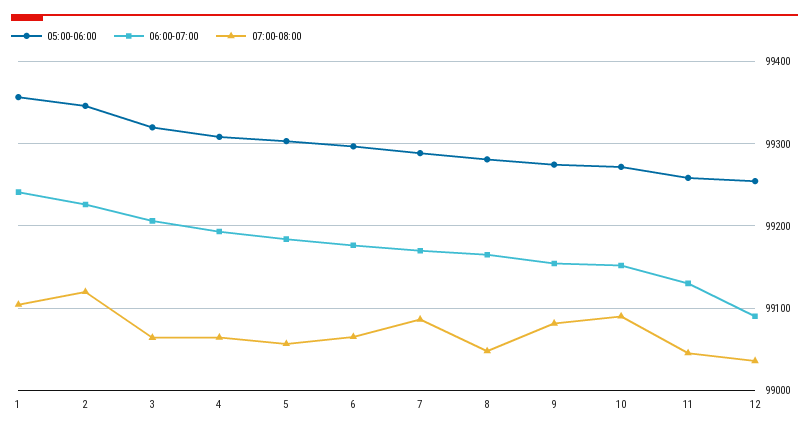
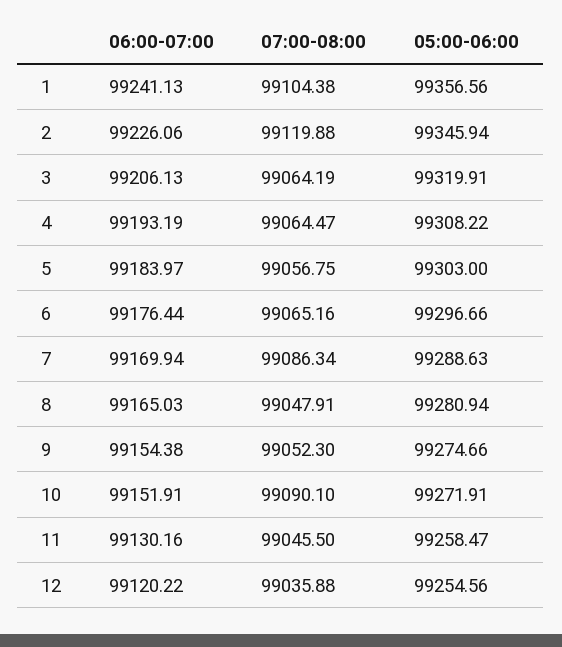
07:00-08:00, 9: 99080 -> 99052.3
06:00-07:00, 12: 99090 -> 99120.22

